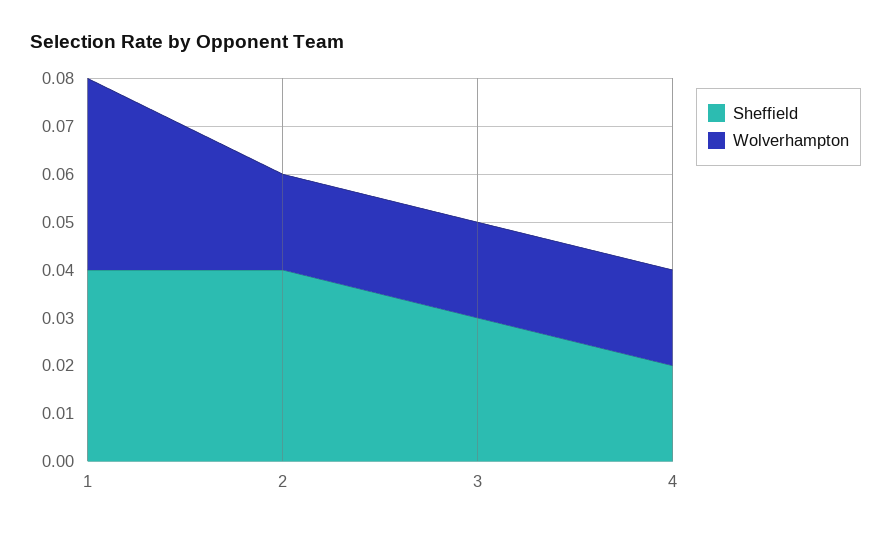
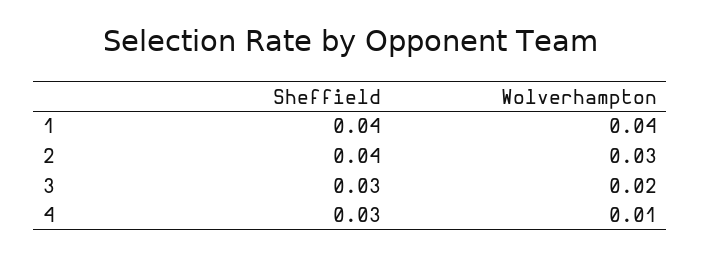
Wolverhampton, 2: 0.02 -> 0.03
Sheffield, 4: 0.02 -> 0.03
Wolverhampton, 4: 0.02 -> 0.01

